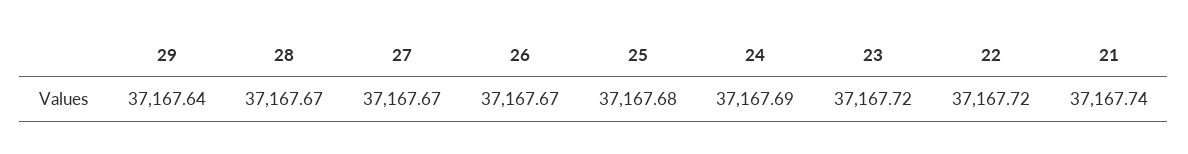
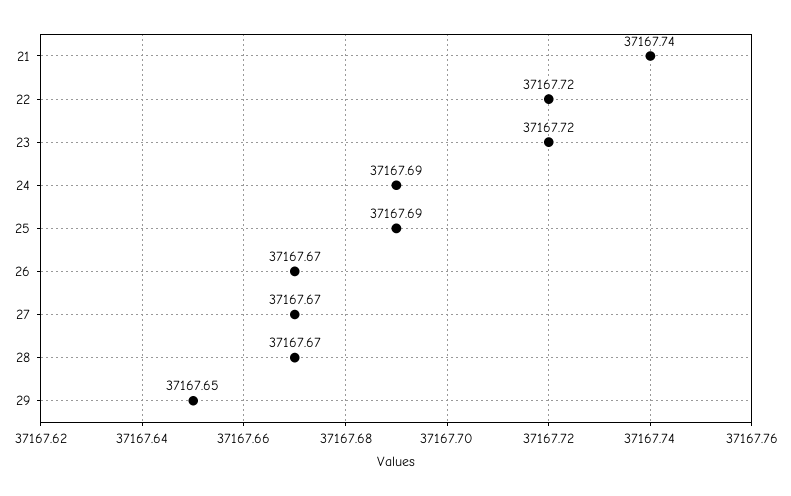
29: 37167.64 -> 37167.65
25: 37167.68 -> 37167.69

